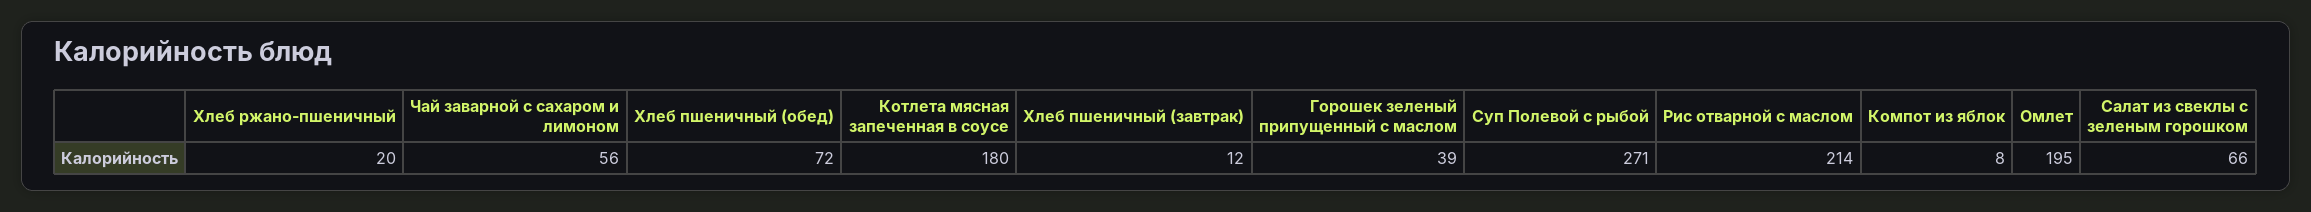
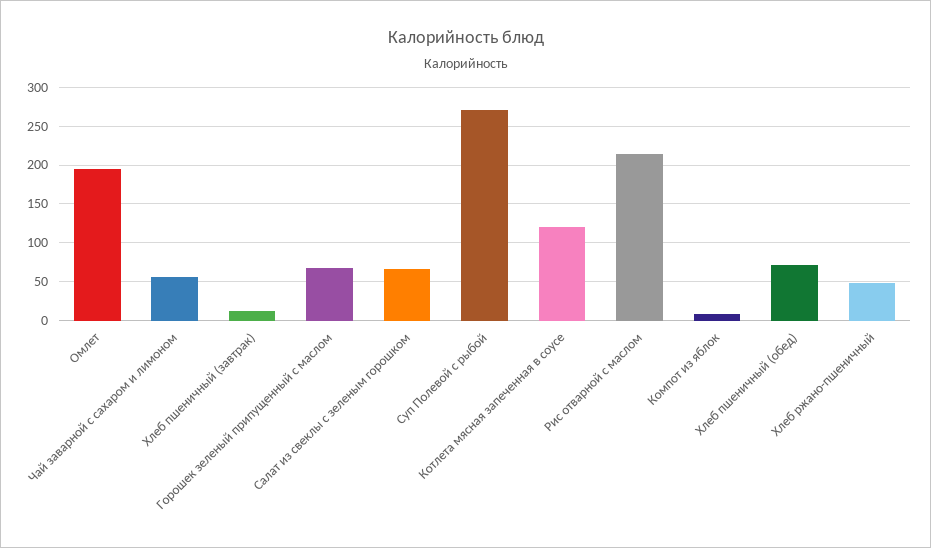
Хлеб ржано-пшеничный: 20 -> 50
Котлета мясная запеченная в соусе: 180 -> 120
Горошек зеленый припущенный с маслом: 39 -> 70

